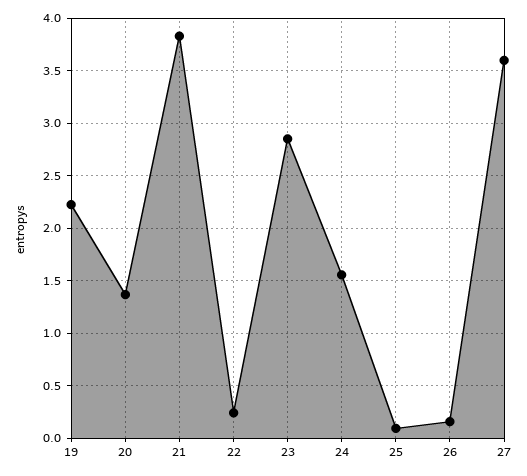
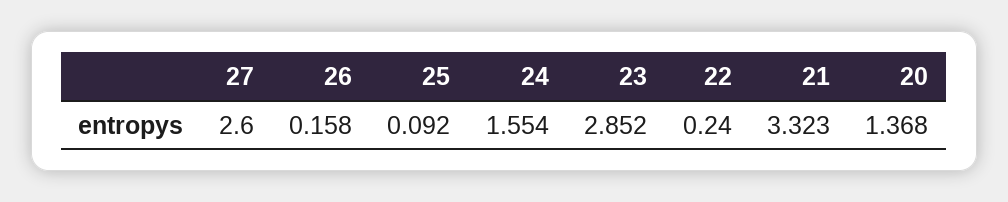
19: 2.2 -> none
21: 3.8 -> 3.323
27: 3.6 -> 2.6

